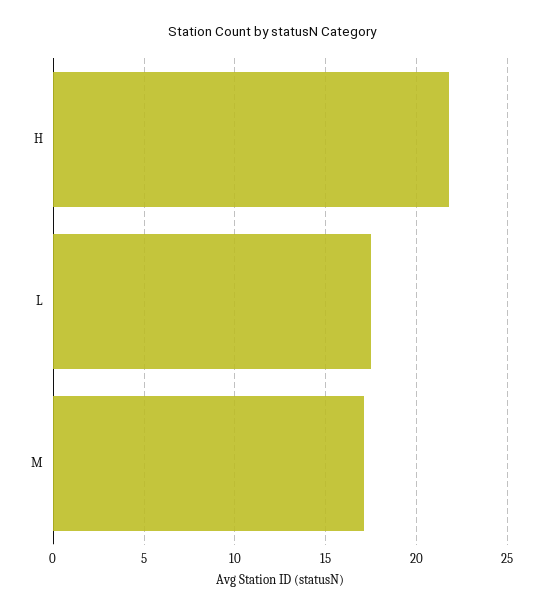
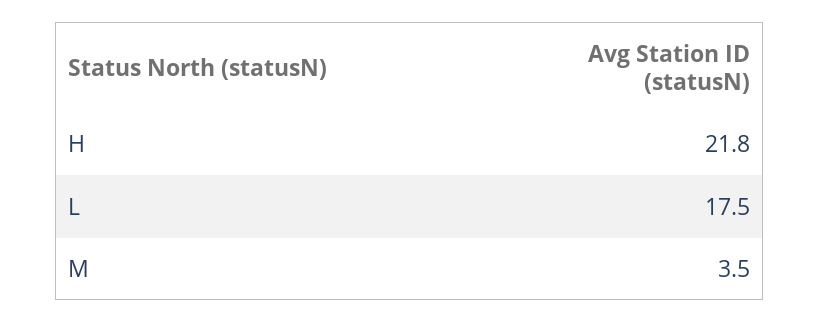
M: 17 -> 3.5

